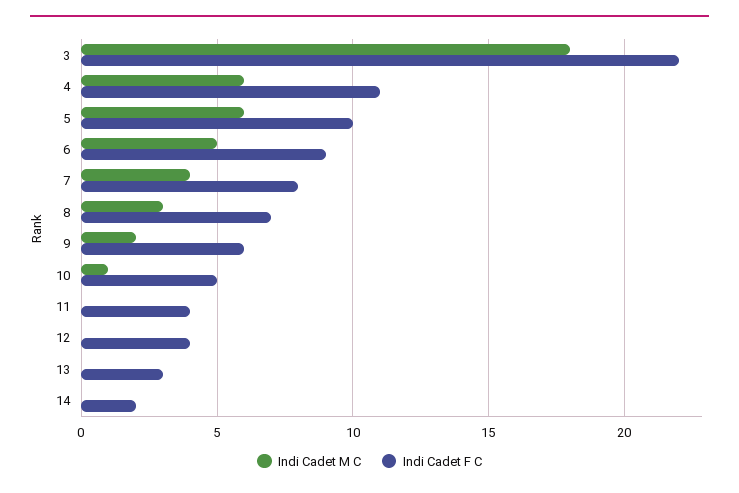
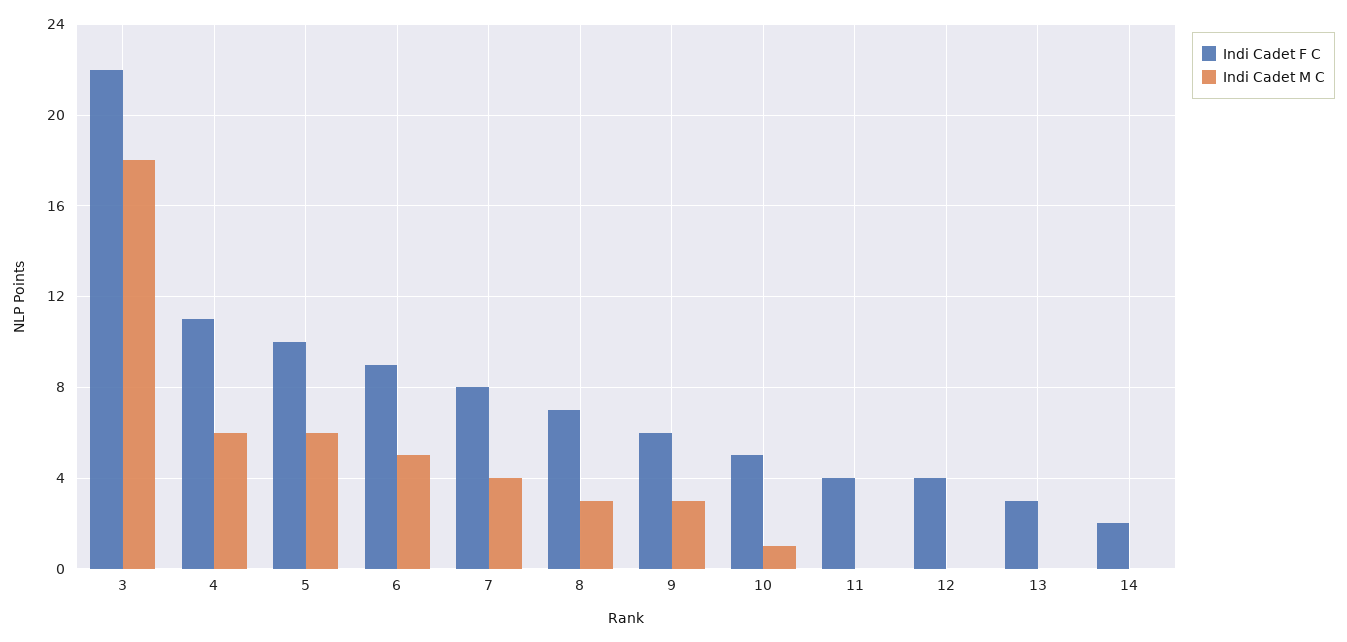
Indi Cadet M C, 9: 2 -> 3

